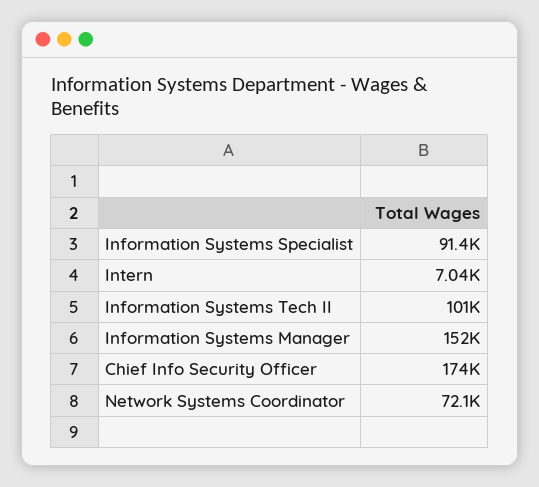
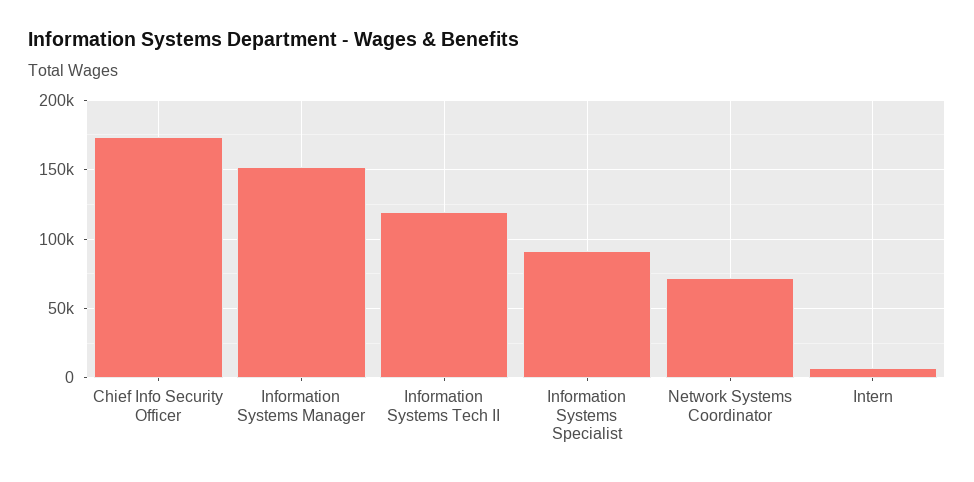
Information Systems Tech II: 101000 -> 120000

